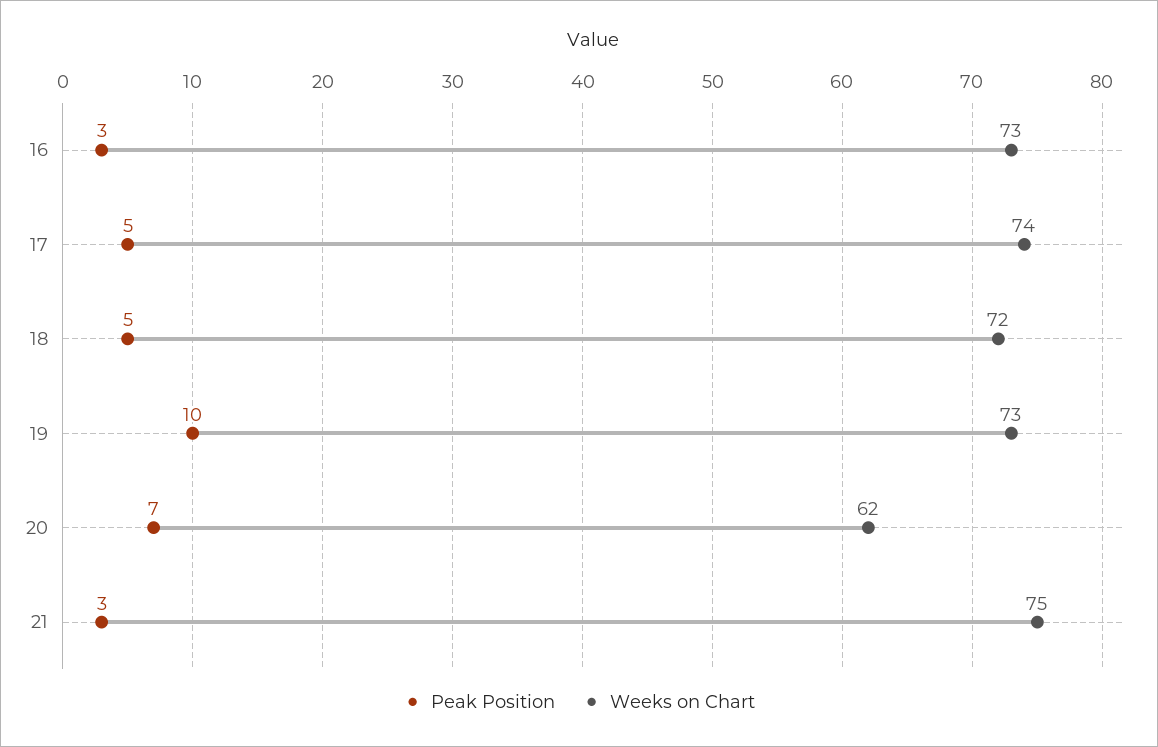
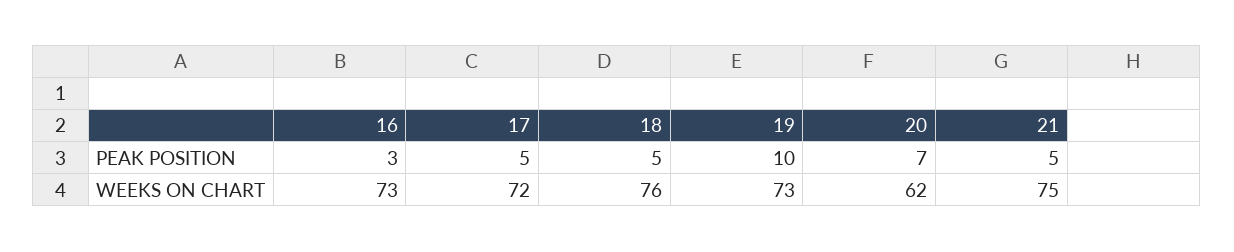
Weeks on Chart, 17: 74 -> 72
Weeks on Chart, 18: 72 -> 76
Peak Position, 21: 3 -> 5

